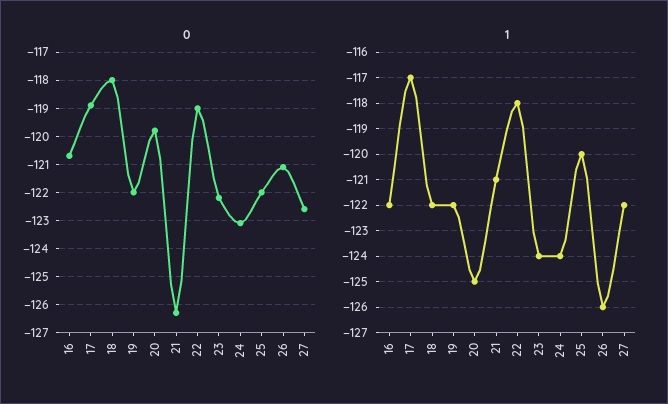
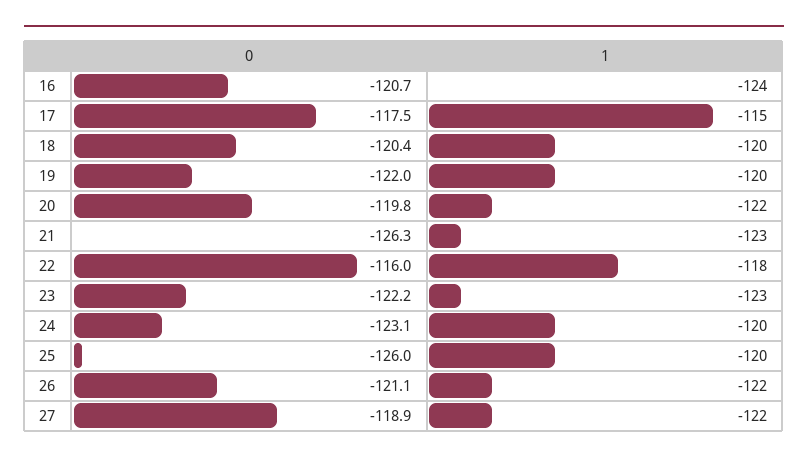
0, 17: -119 -> -117.5
0, 18: -118 -> -120.4
0, 22: -119 -> -116
0, 25: -122 -> -126
0, 27: -122.5 -> -118.9
1, 16: -122 -> -124
1, 17: -117 -> -115
1, 18: -122 -> -120
1, 19: -122 -> -120
1, 20: -125 -> -122
1, 21: -121 -> -123
1, 23: -124 -> -123
1, 24: -124 -> -120
1, 26: -126 -> -122

